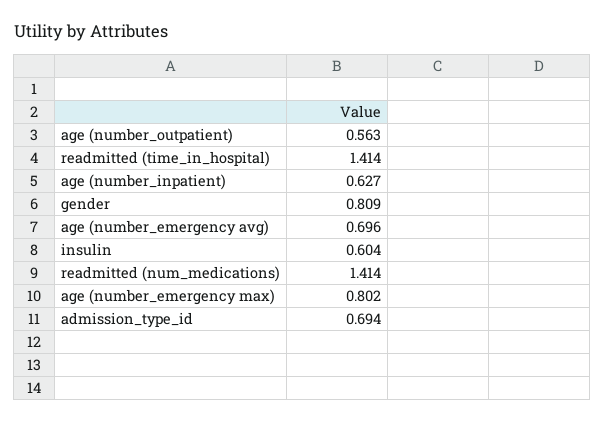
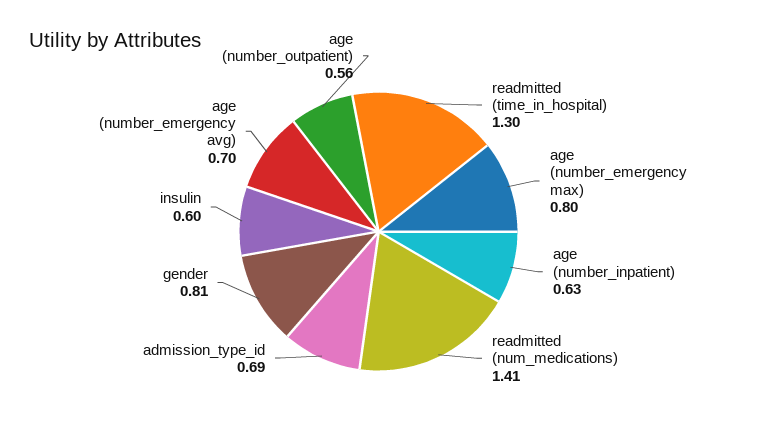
readmitted (time_in_hospital): 1.414 -> 1.3

